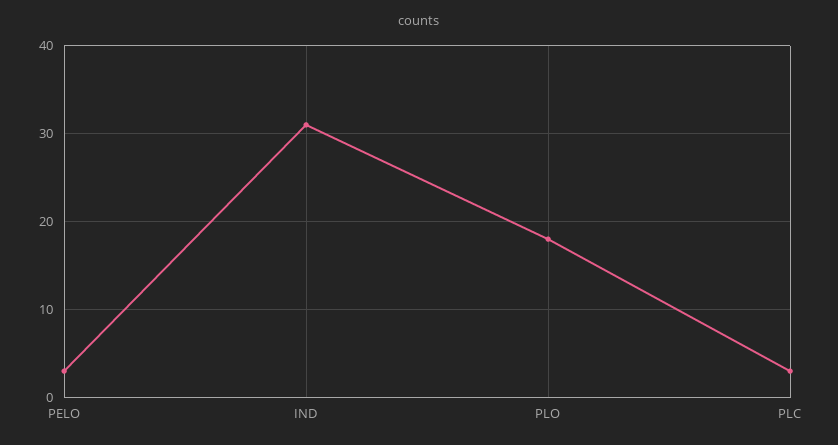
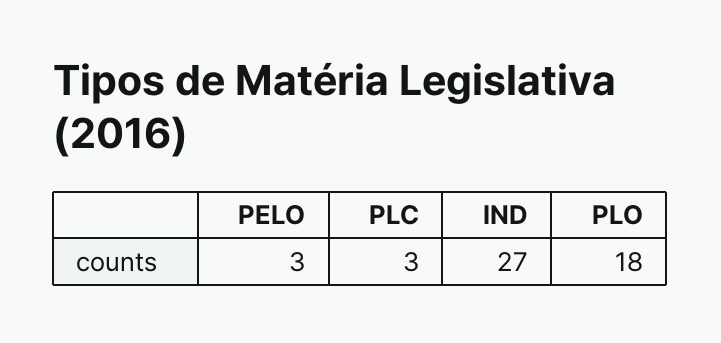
IND: 31 -> 27

